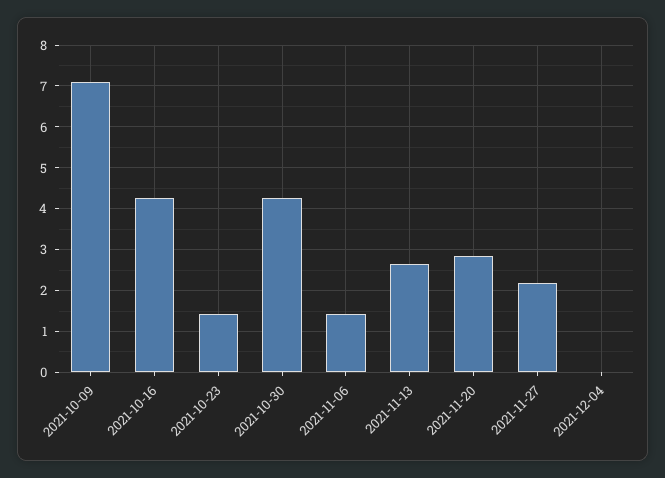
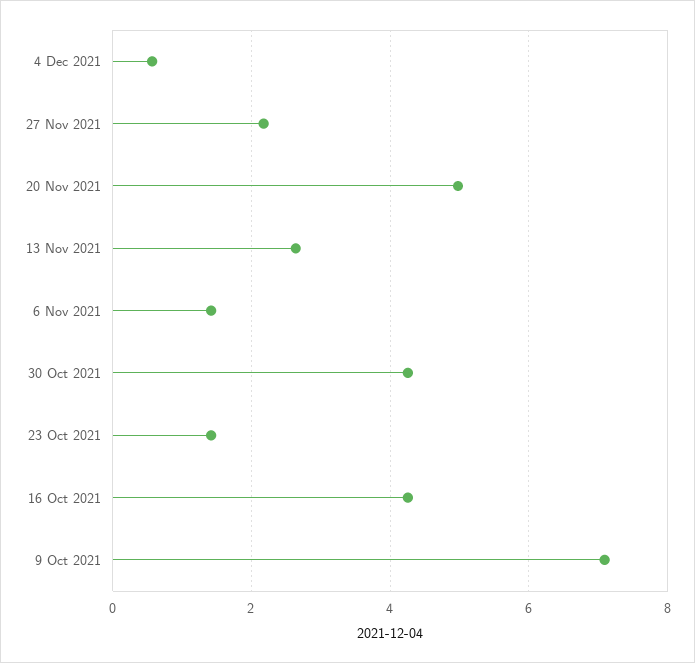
2021-11-20: 2.8 -> 5
2021-12-04: 0 -> 0.6

